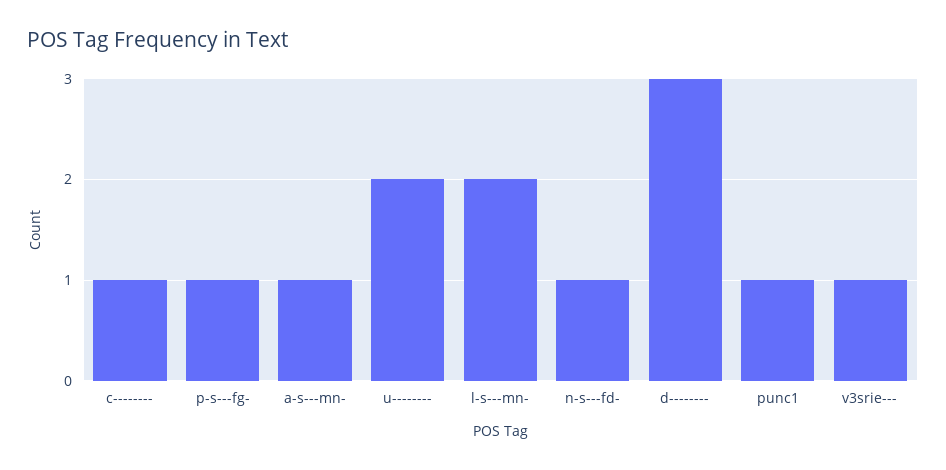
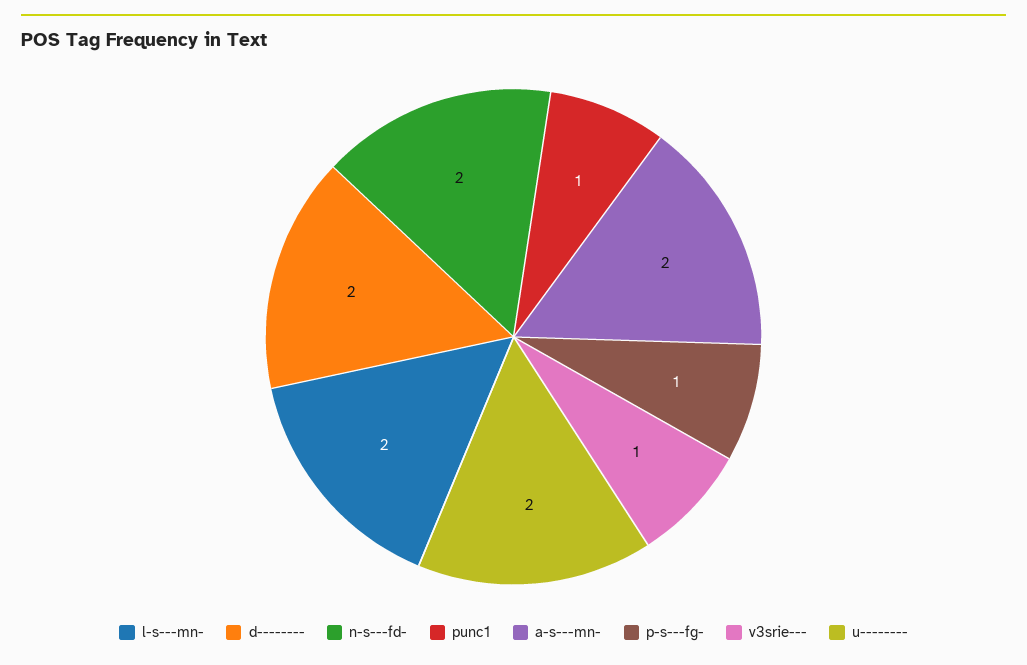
c--------: 1 -> none
a-s---mn-: 1 -> 2
n-s---fd-: 1 -> 2
d--------: 3 -> 2

